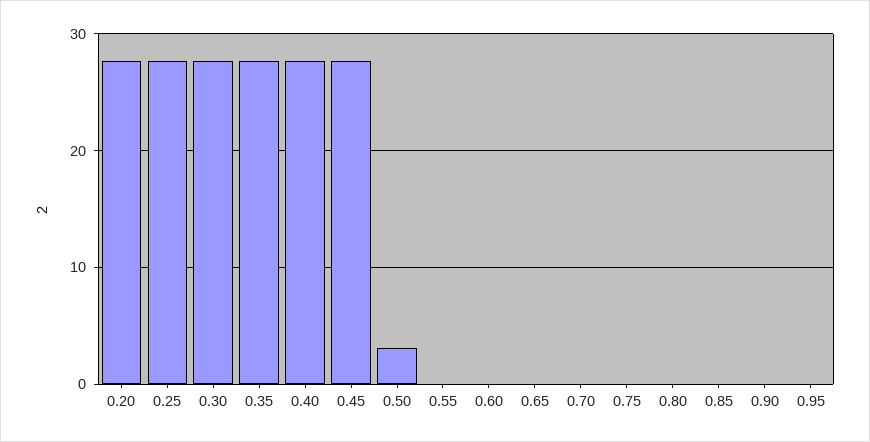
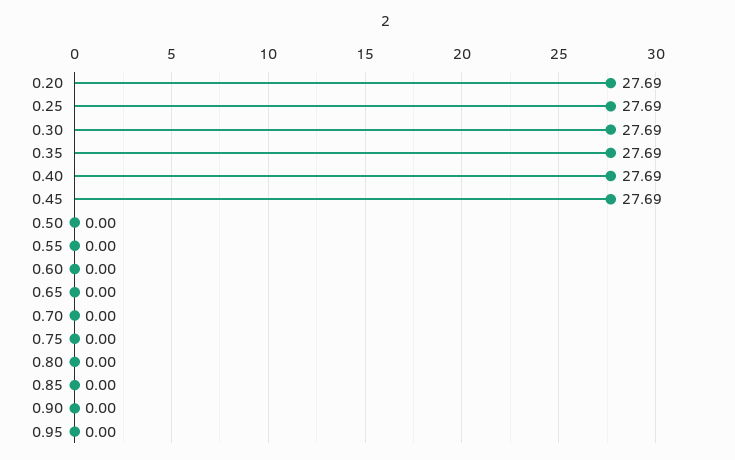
0.50: 3 -> 0

